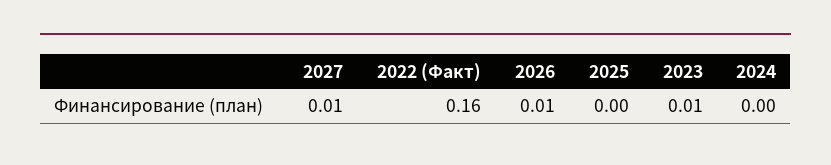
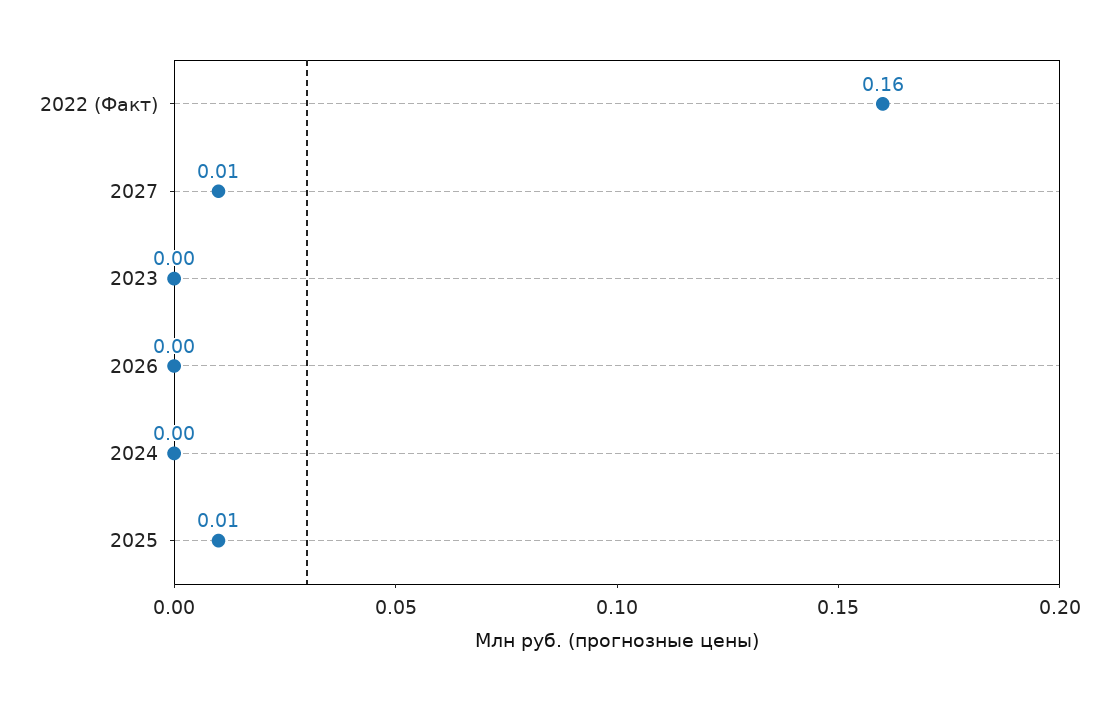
2026: 0.01 -> 0
2025: 0 -> 0.01
2023: 0.01 -> 0

